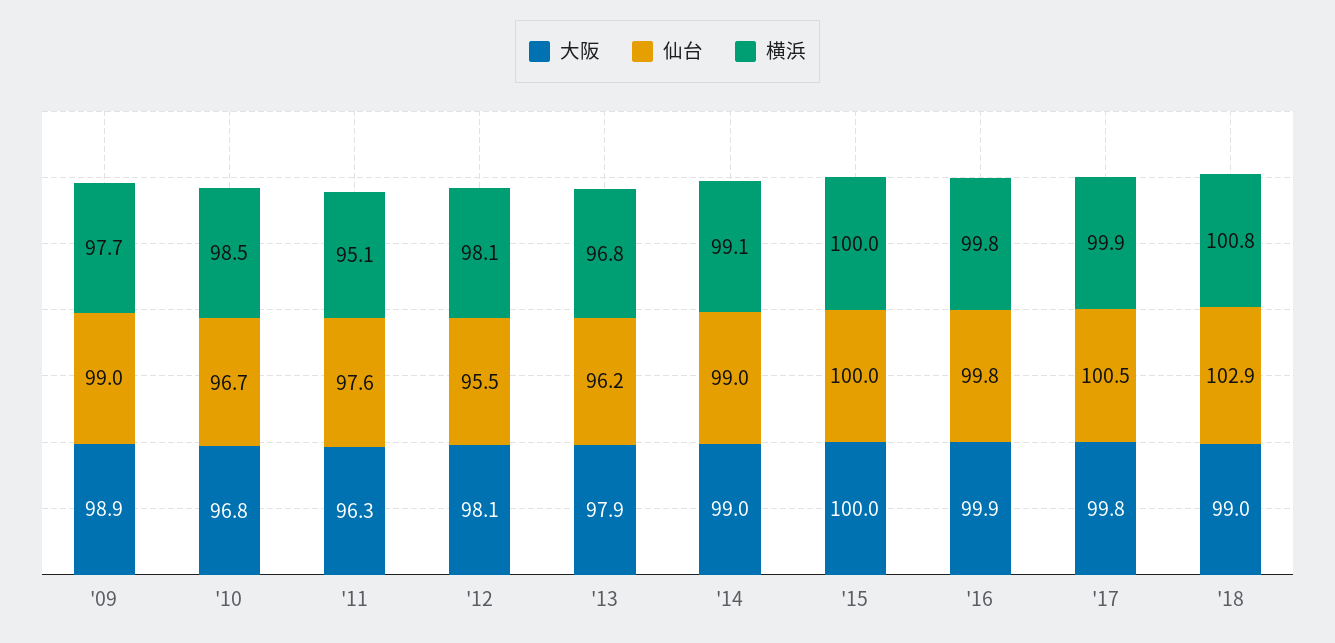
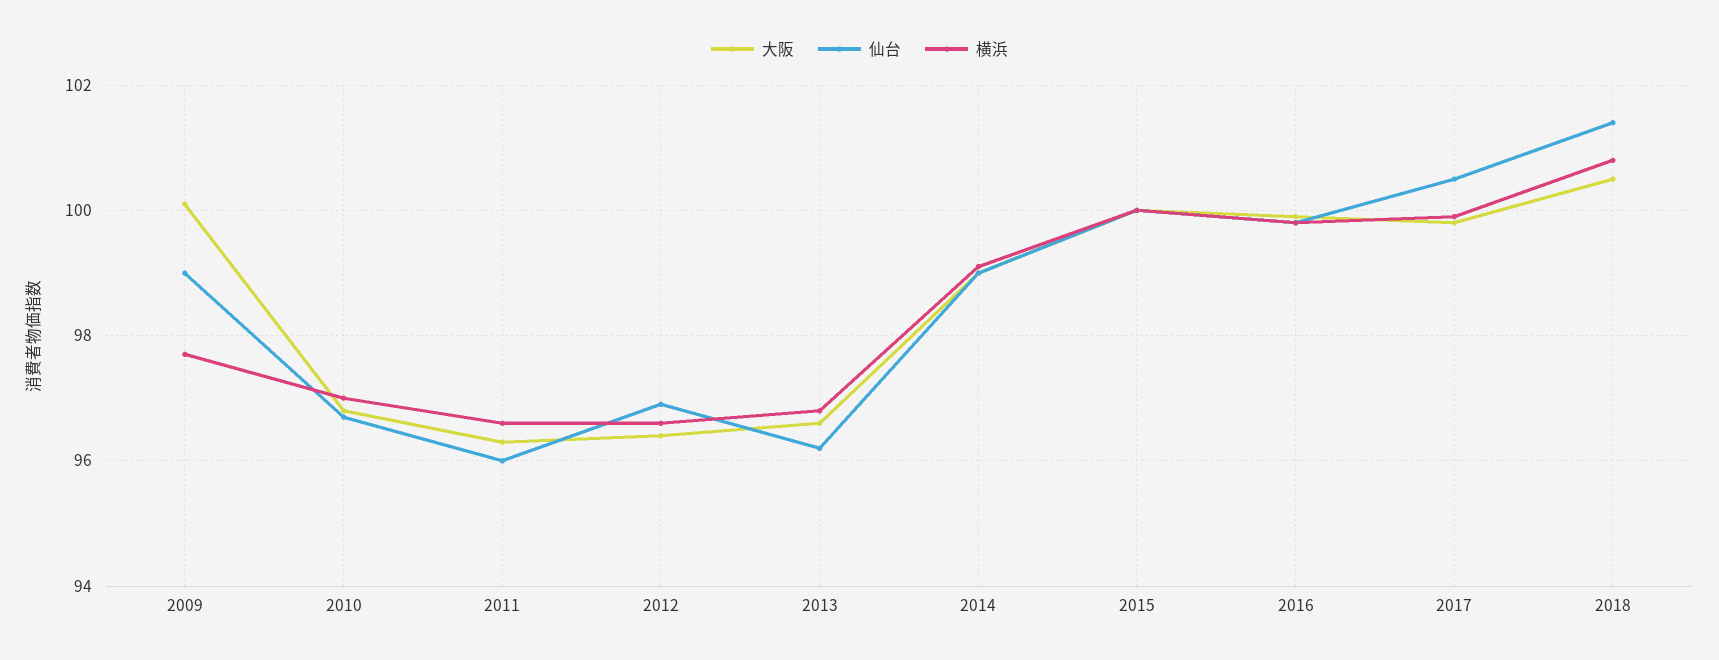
大阪, '09: 98.9 -> 100
横浜, '10: 98.5 -> 97
仙台, '11: 97.6 -> 96
横浜, '11: 95.1 -> 96.5
大阪, '12: 98.1 -> 96.5
仙台, '12: 95.5 -> 97
横浜, '12: 98.1 -> 96.5
大阪, '13: 97.9 -> 96.5
大阪, '18: 99 -> 100.5
仙台, '18: 102.9 -> 101.5

